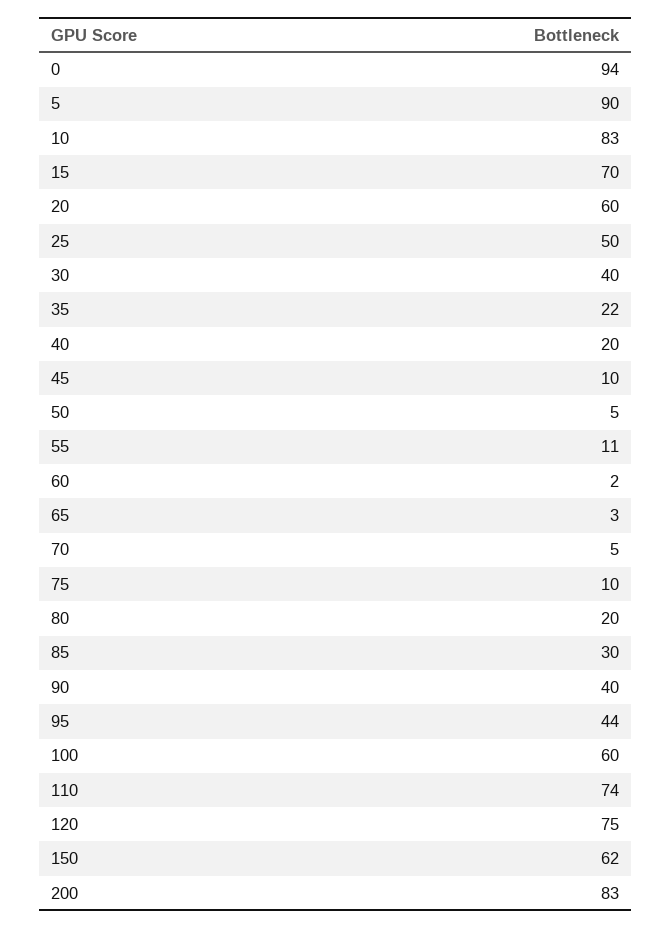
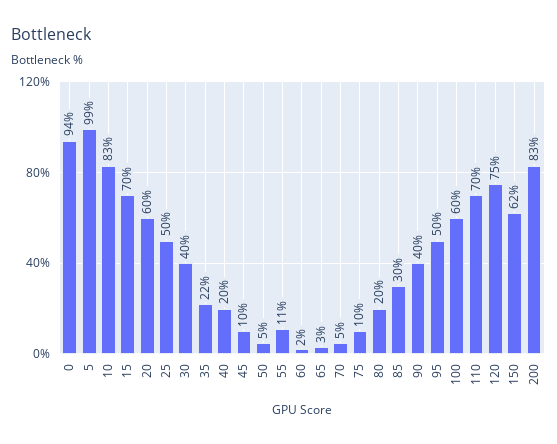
5: 90 -> 99
95: 44 -> 50
110: 74 -> 70

